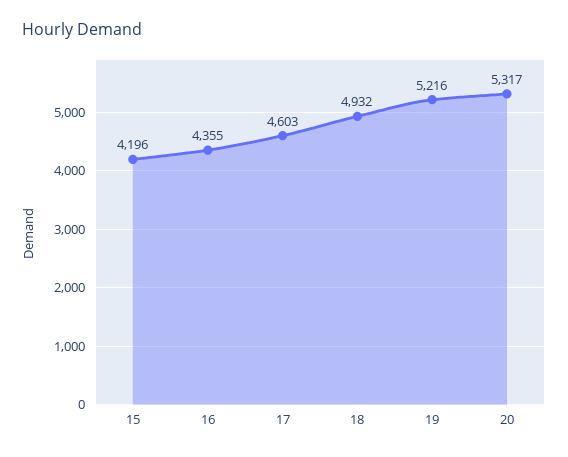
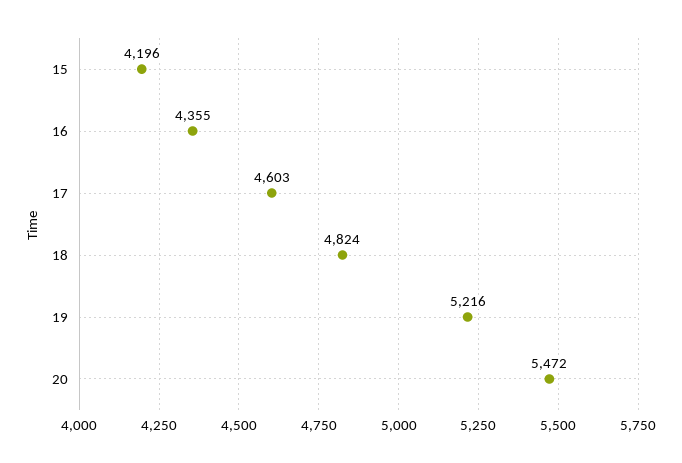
18: 4932 -> 4824
20: 5317 -> 5472

